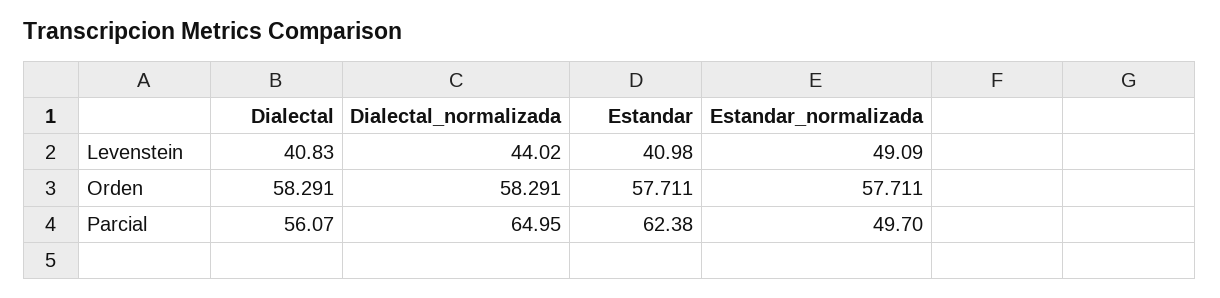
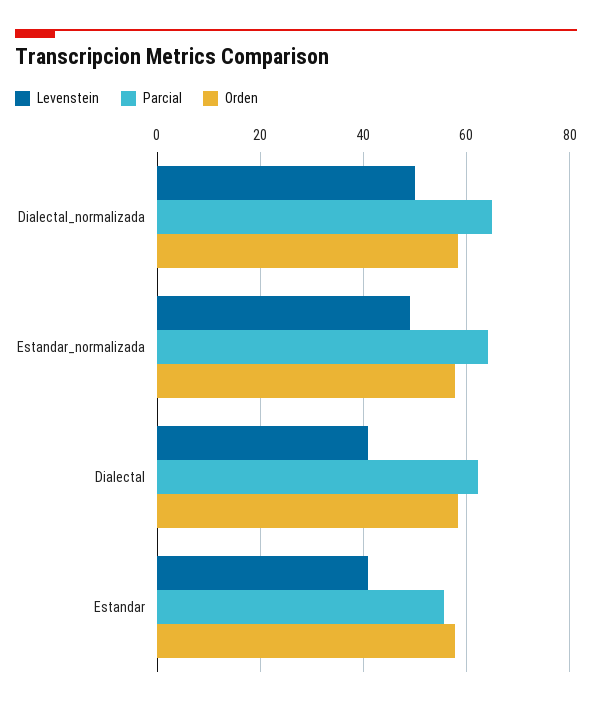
Levenstein, Dialectal_normalizada: 44.02 -> 50
Parcial, Dialectal: 56.07 -> 62
Parcial, Estandar: 62.38 -> 56
Parcial, Estandar_normalizada: 49.7 -> 64

